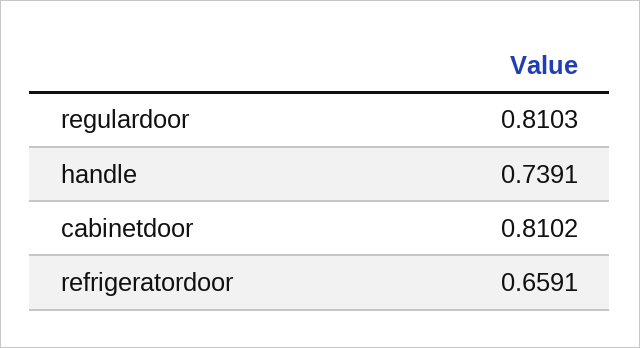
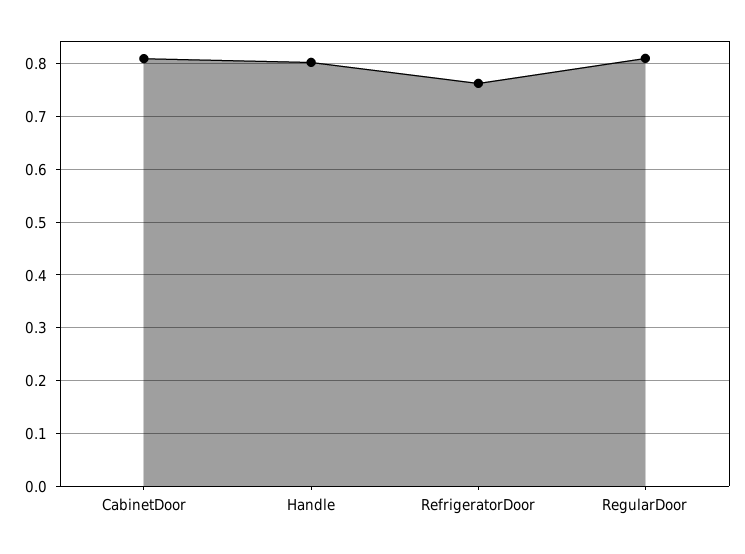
handle: 0.7391 -> 0.8
refrigeratordoor: 0.6591 -> 0.76

